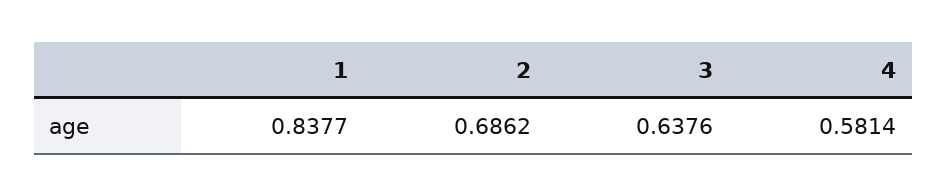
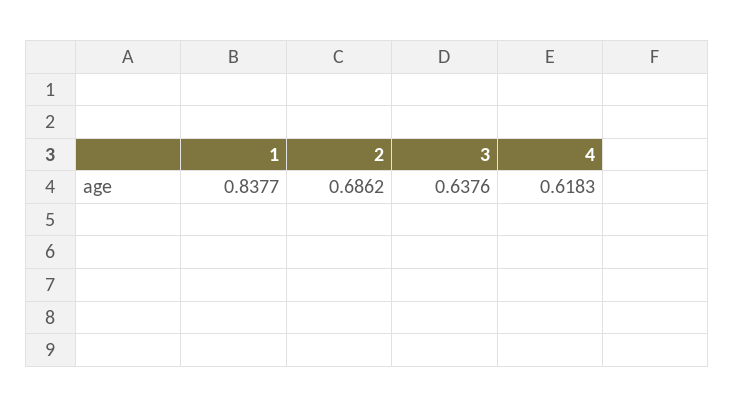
4: 0.5814 -> 0.6183

